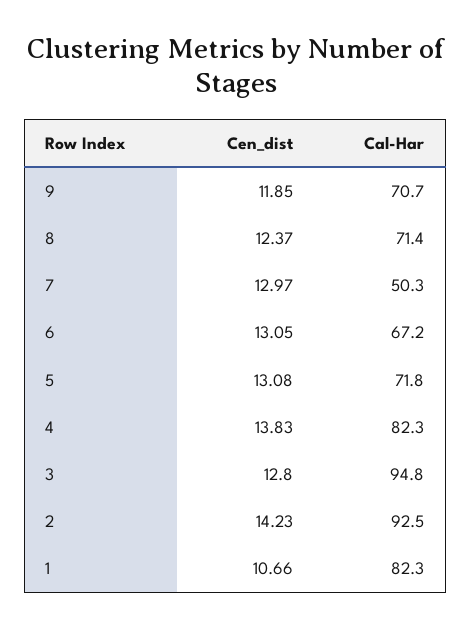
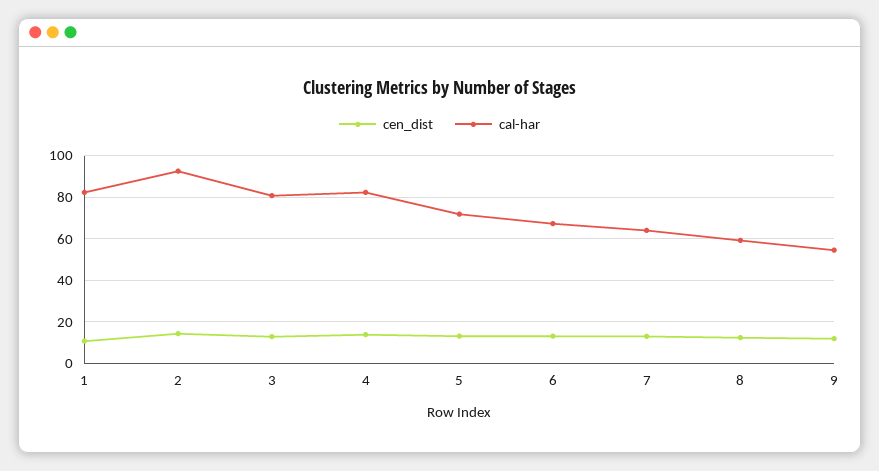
Cal-Har, 9: 70.7 -> 55
Cal-Har, 8: 71.4 -> 60
Cal-Har, 7: 50.3 -> 65
Cal-Har, 3: 94.8 -> 80

